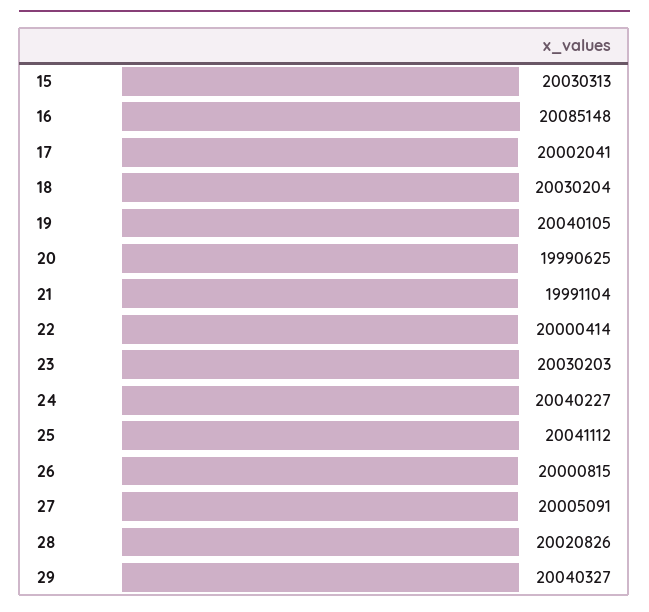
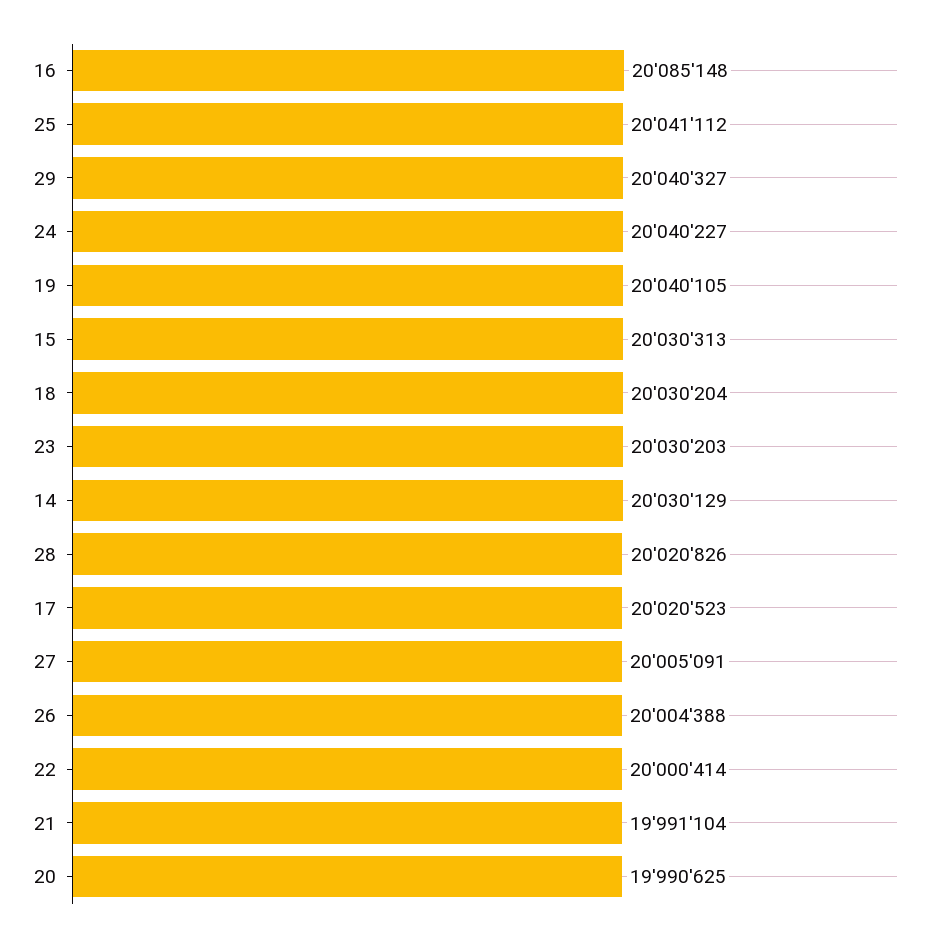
17: 20002041 -> 20020523
26: 20000815 -> 20004388
14: none -> 20030129

